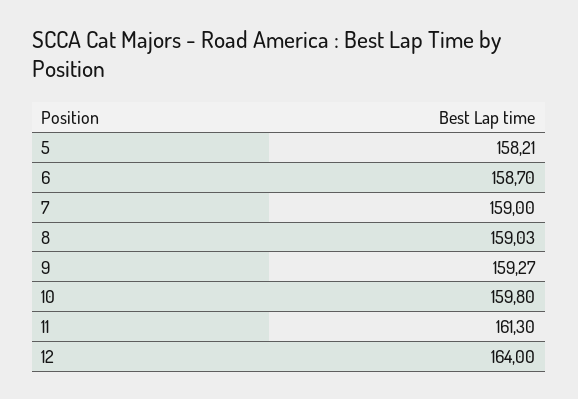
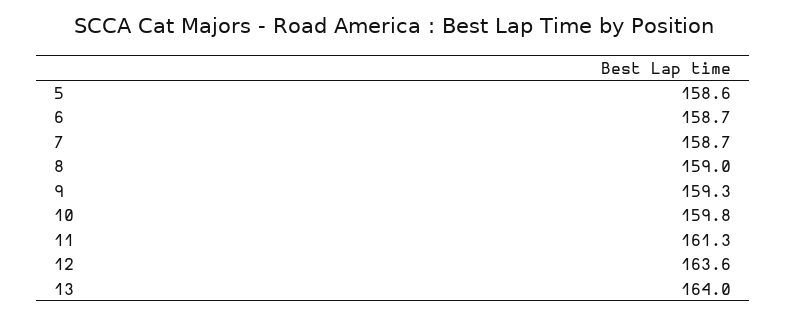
5: 158.21 -> 158.6
7: 159 -> 158.7
12: 164 -> 163.6
13: none -> 164

